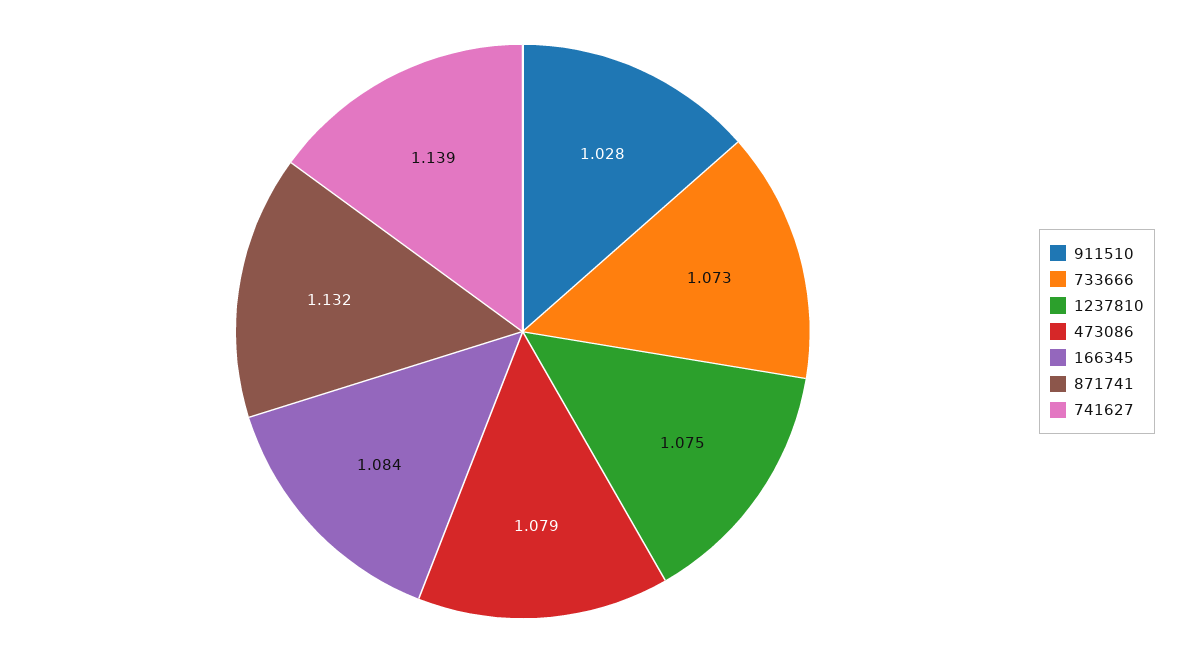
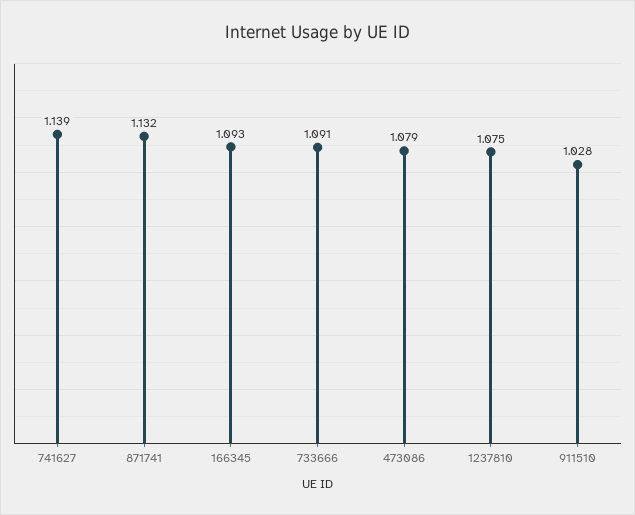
733666: 1.073 -> 1.091
166345: 1.084 -> 1.093

